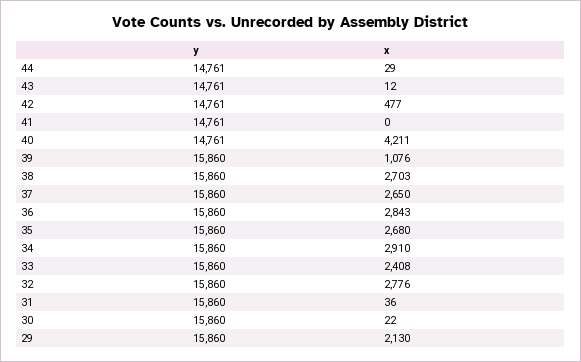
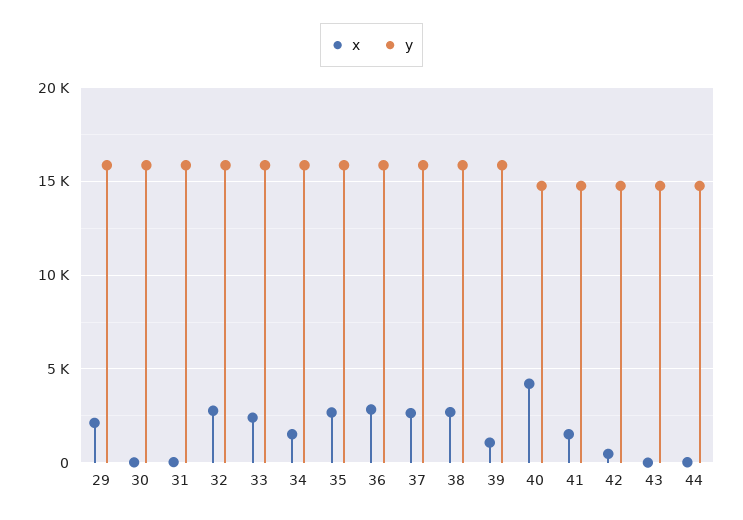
x, 41: 0 -> 1500
x, 34: 2910 -> 1500

